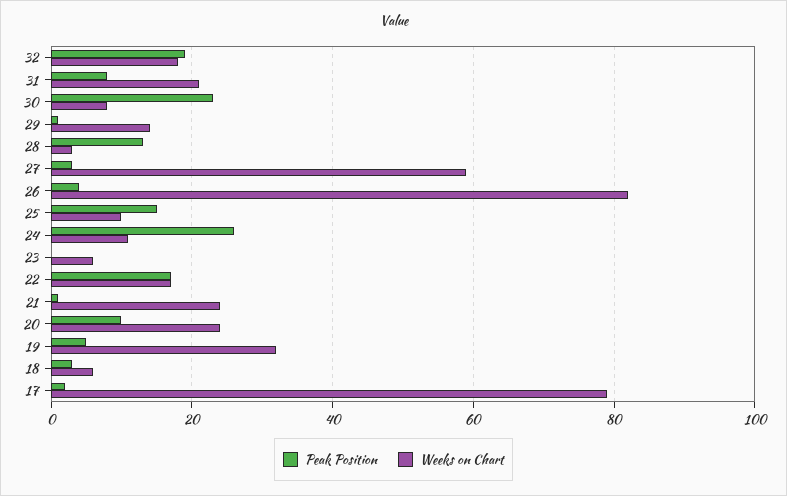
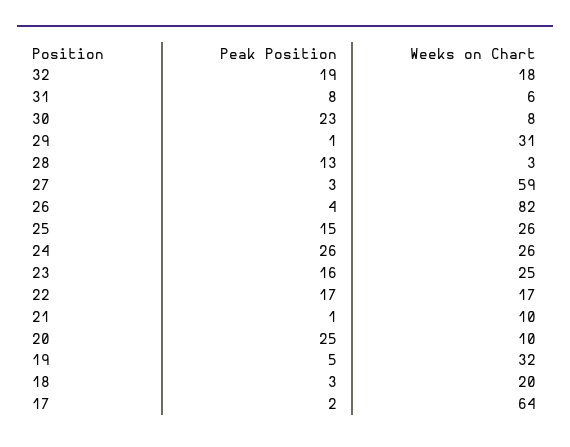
Weeks on Chart, 31: 20 -> 6
Weeks on Chart, 29: 15 -> 31
Weeks on Chart, 25: 10 -> 26
Weeks on Chart, 24: 10 -> 26
Peak Position, 23: 0 -> 16
Weeks on Chart, 23: 5 -> 25
Weeks on Chart, 21: 25 -> 10
Peak Position, 20: 10 -> 25
Weeks on Chart, 20: 25 -> 10
Weeks on Chart, 18: 5 -> 20
Weeks on Chart, 17: 80 -> 64

